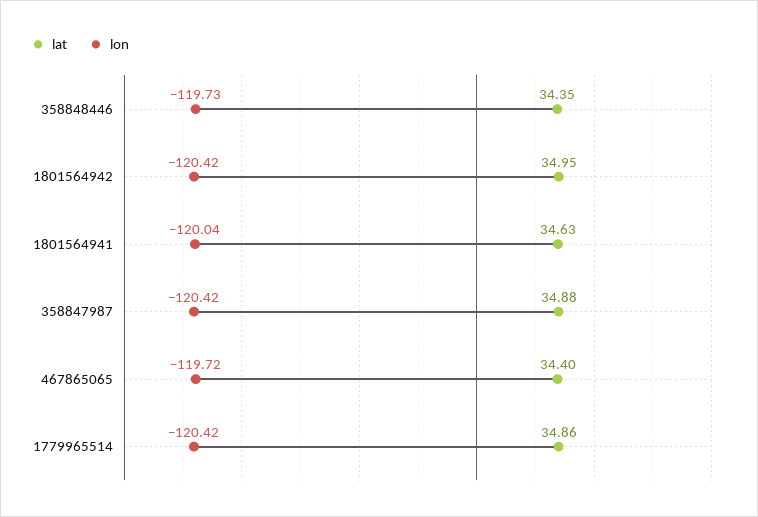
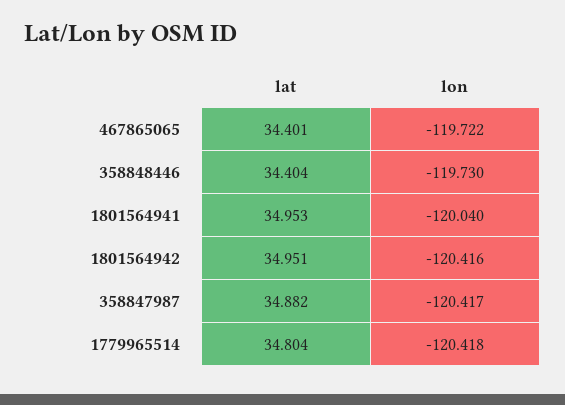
lat, 358848446: 34.35 -> 34.404
lat, 1801564941: 34.63 -> 34.953
lat, 1779965514: 34.86 -> 34.804

